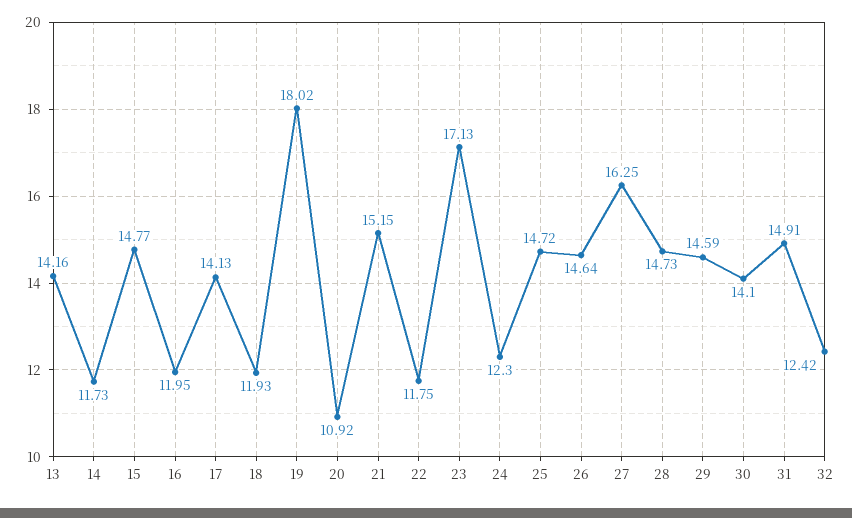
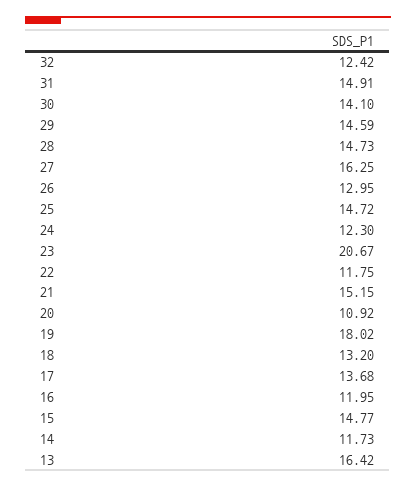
13: 14.16 -> 16.42
17: 14.13 -> 13.68
18: 11.93 -> 13.2
23: 17.13 -> 20.67
26: 14.64 -> 12.95

